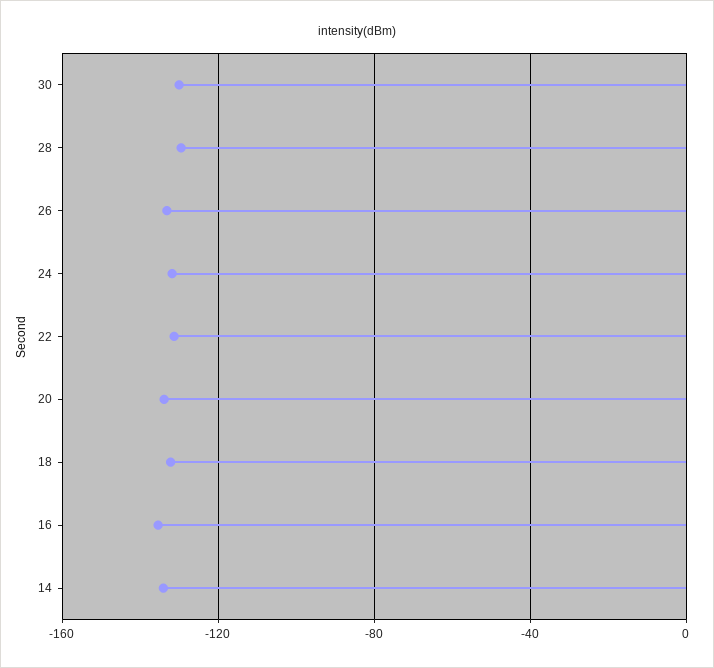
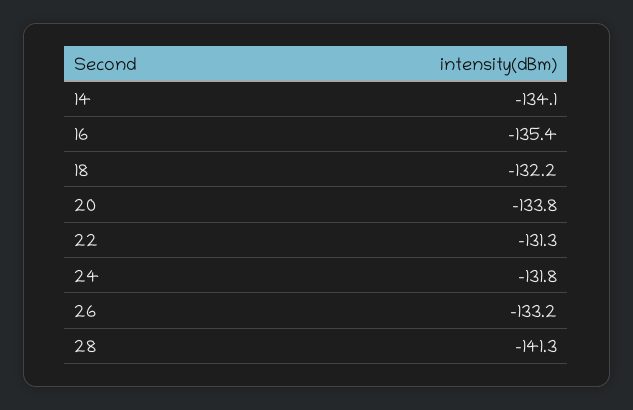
30: -130 -> none
28: -130 -> -141.3

